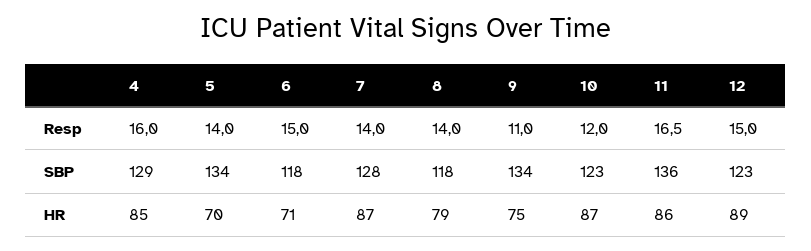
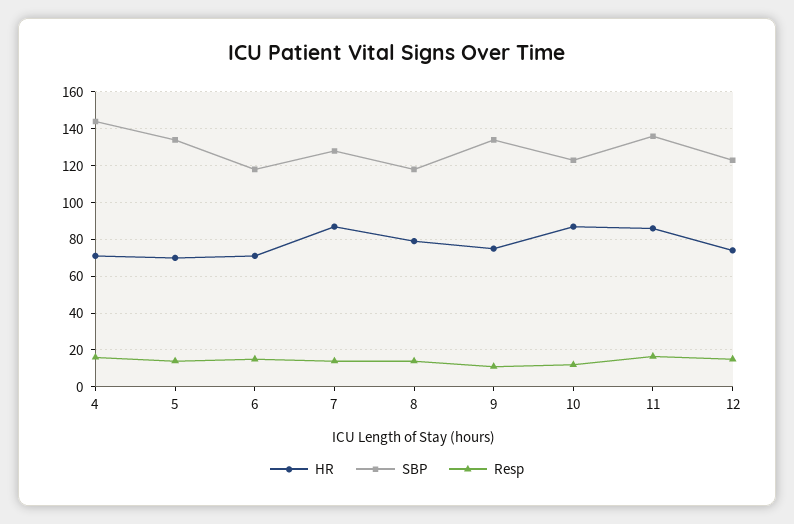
SBP, 4: 129 -> 145
HR, 4: 85 -> 70
HR, 12: 89 -> 75

